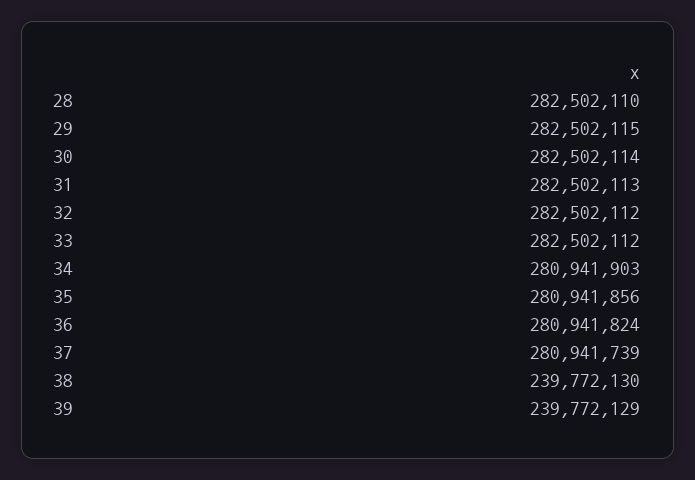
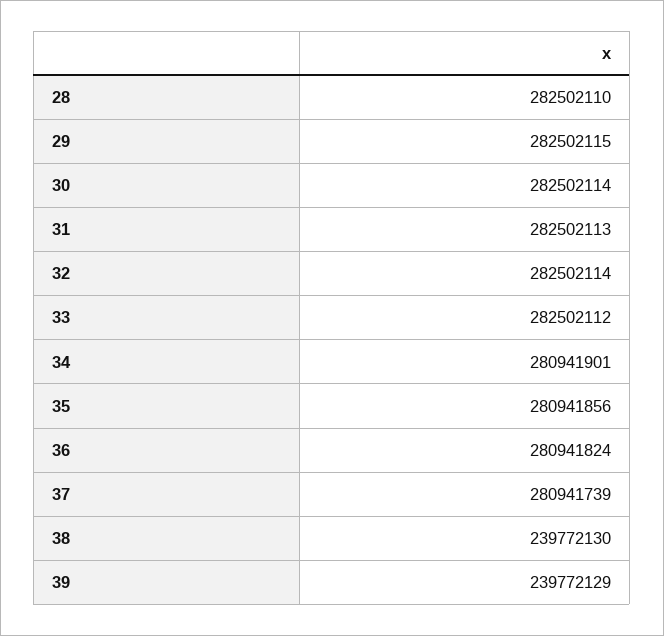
32: 282502112 -> 282502114
34: 280941903 -> 280941901

